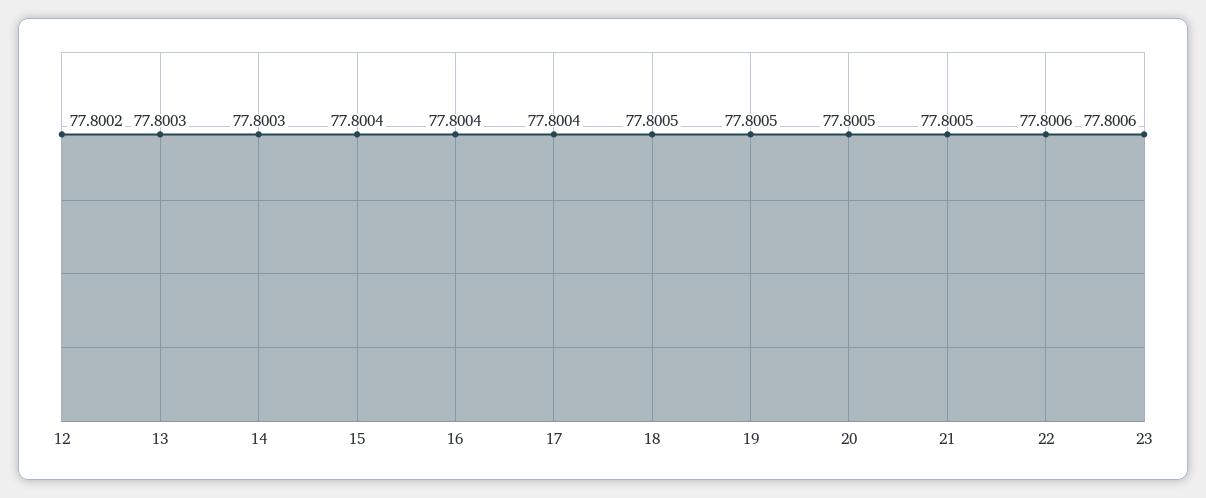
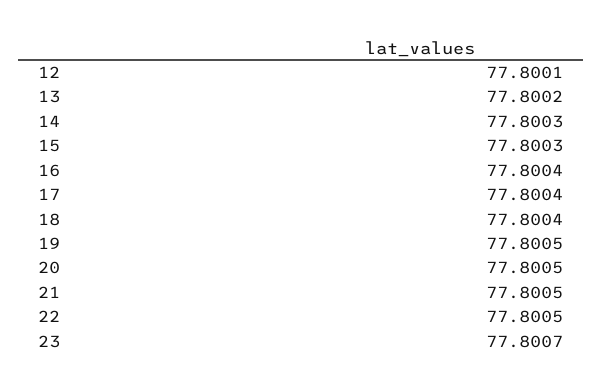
12: 77.8002 -> 77.8001
13: 77.8003 -> 77.8002
15: 77.8004 -> 77.8003
18: 77.8005 -> 77.8004
22: 77.8006 -> 77.8005
23: 77.8006 -> 77.8007

